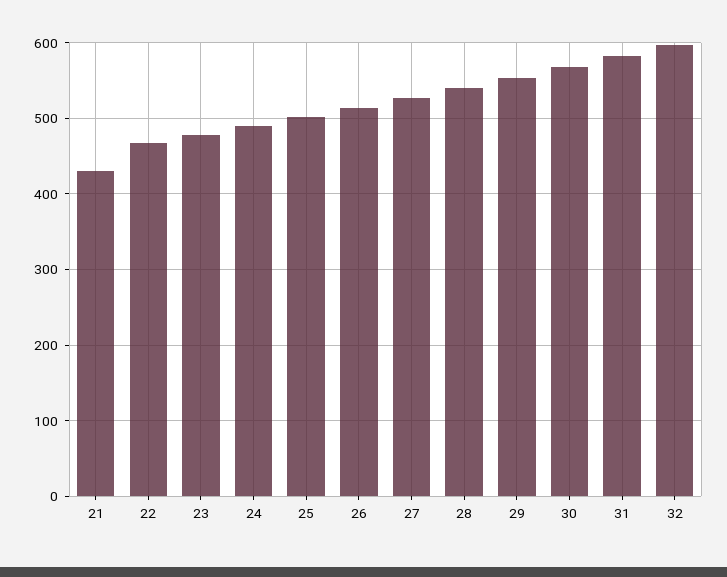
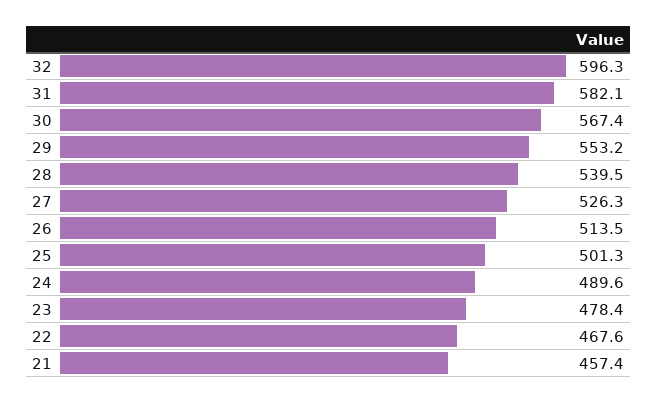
21: 430 -> 457.4

